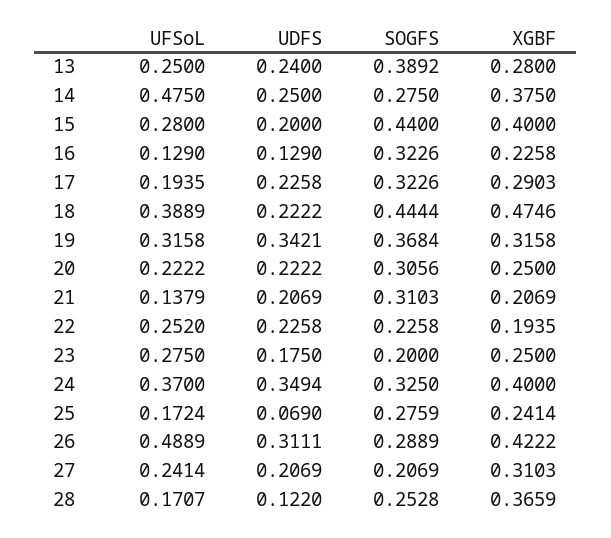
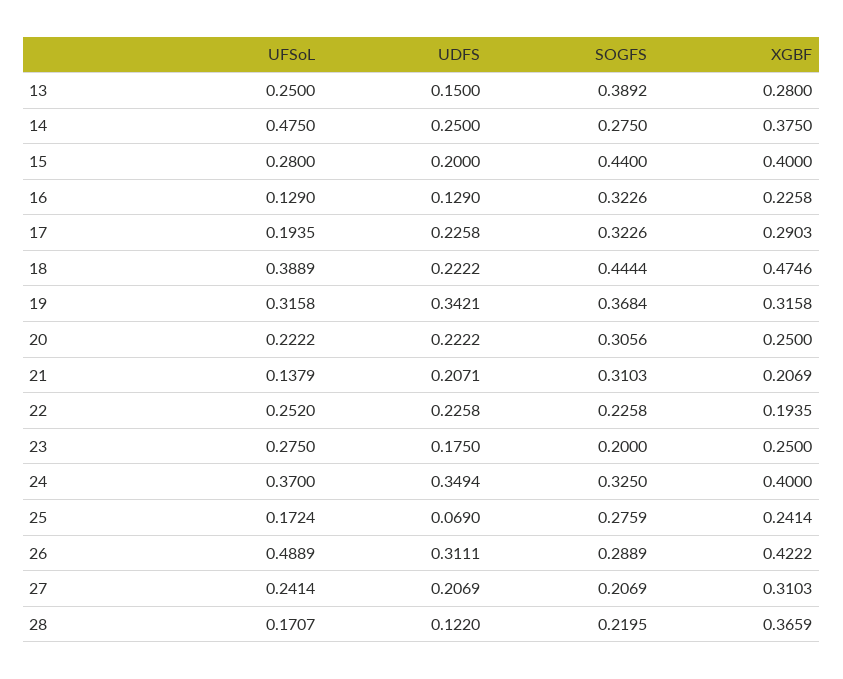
UDFS, 13: 0.24 -> 0.15
UDFS, 21: 0.2069 -> 0.2071
SOGFS, 28: 0.2528 -> 0.2195

